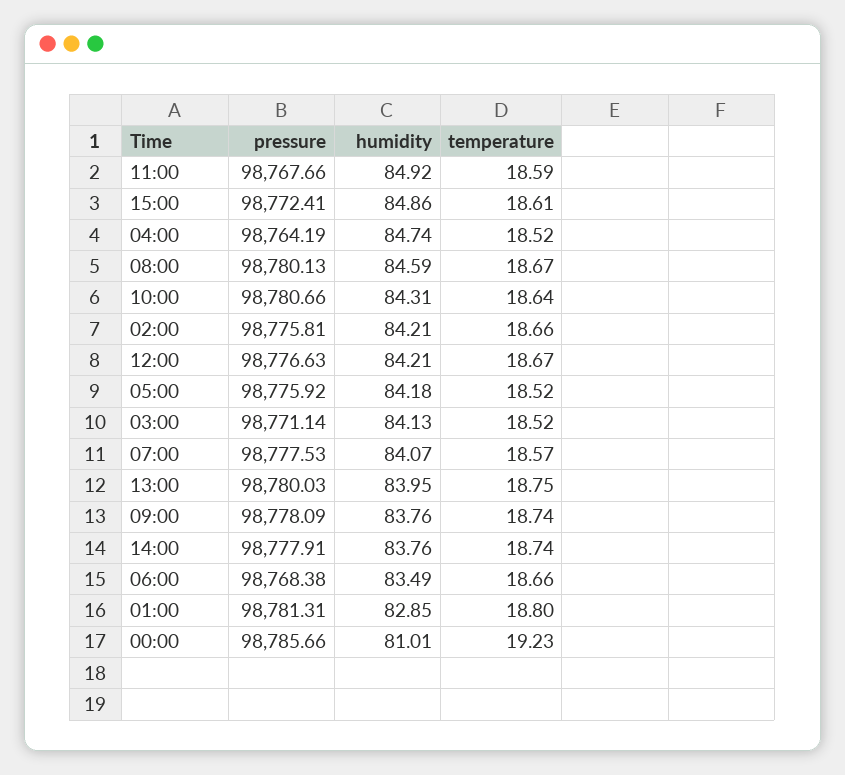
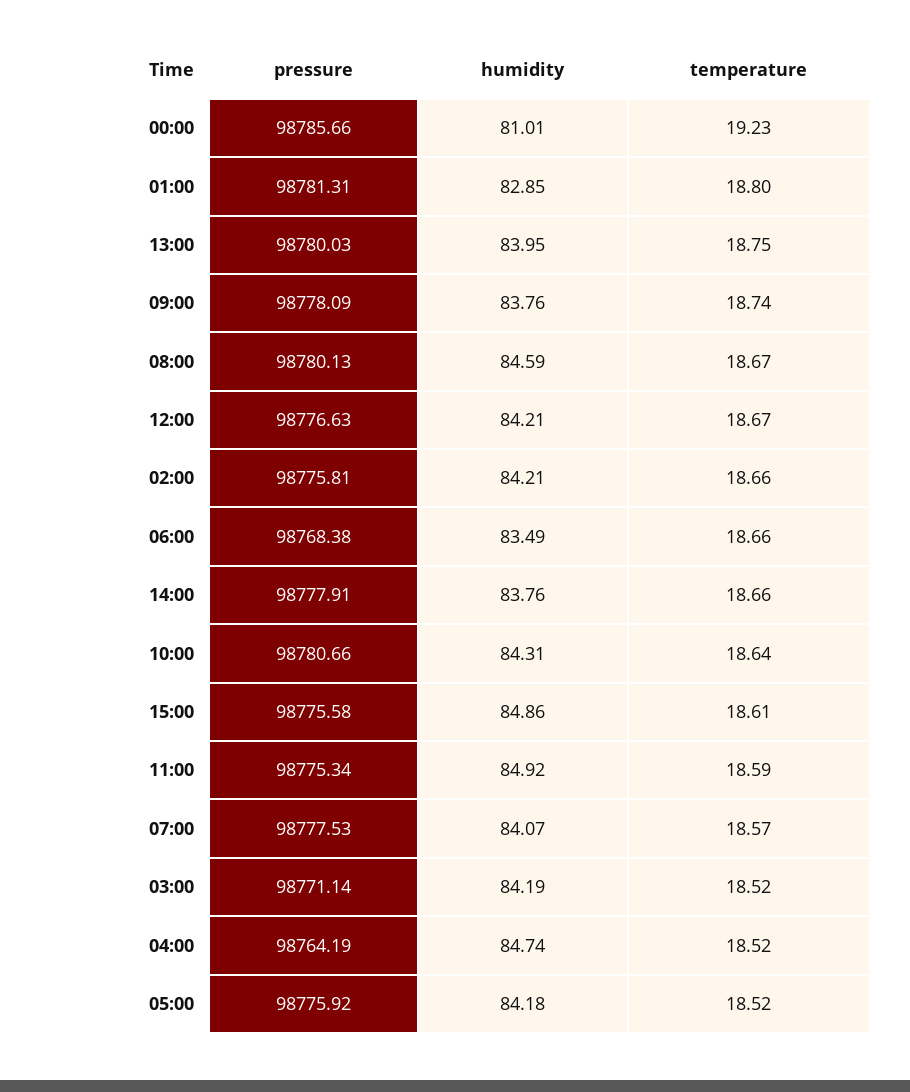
pressure, 11:00: 98767.66 -> 98775.34
pressure, 15:00: 98772.41 -> 98775.58
humidity, 03:00: 84.13 -> 84.19
temperature, 14:00: 18.74 -> 18.66

